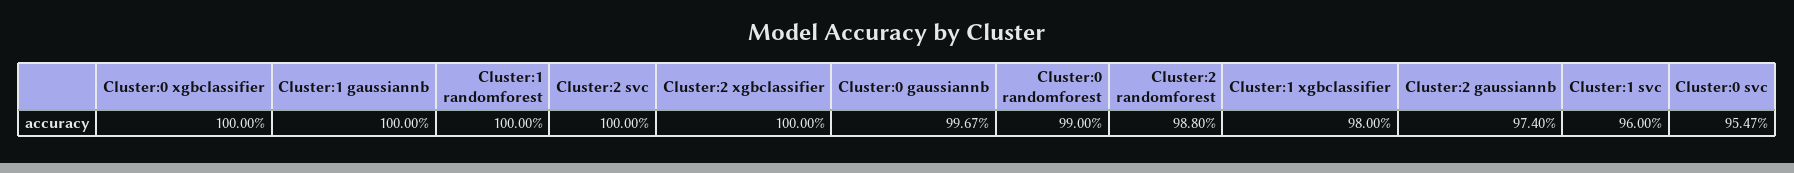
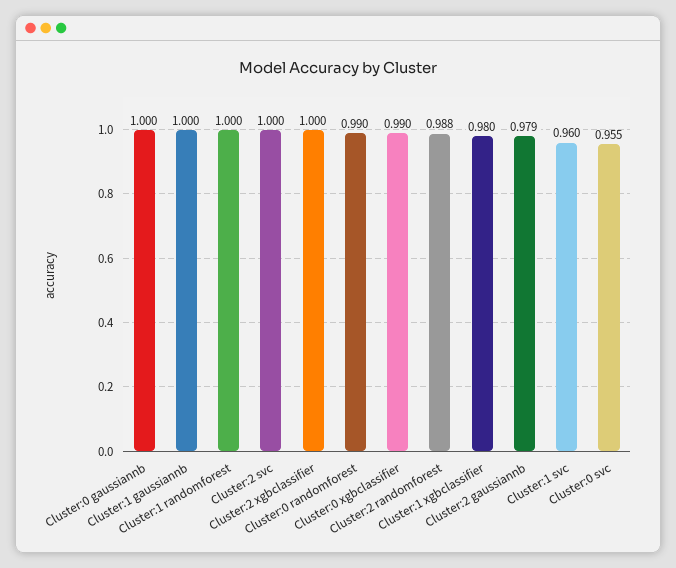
Cluster:0 xgbclassifier: 1 -> 0.99
Cluster:0 gaussiannb: 0.9967 -> 1
Cluster:2 gaussiannb: 0.974 -> 0.979

